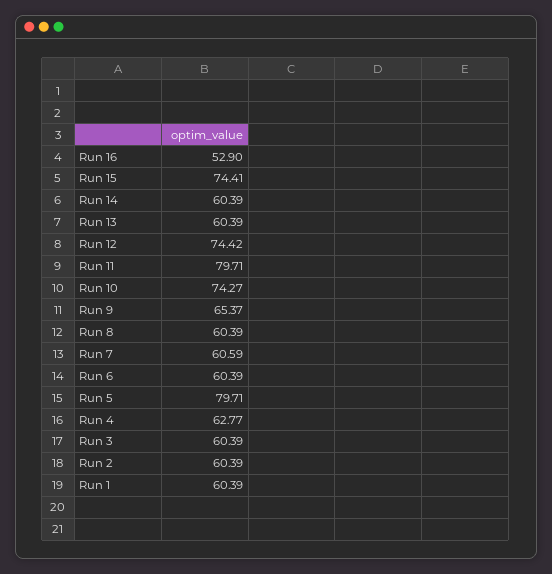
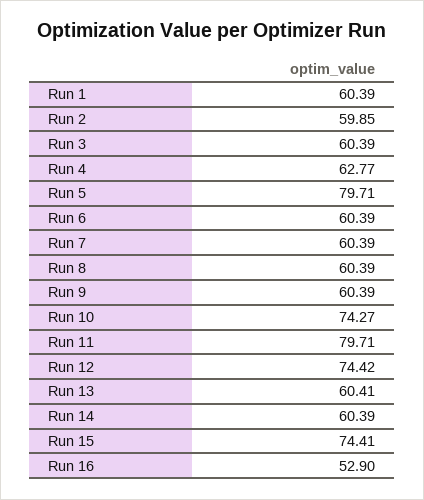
Run 13: 60.39 -> 60.41
Run 9: 65.37 -> 60.39
Run 7: 60.59 -> 60.39
Run 2: 60.39 -> 59.85

